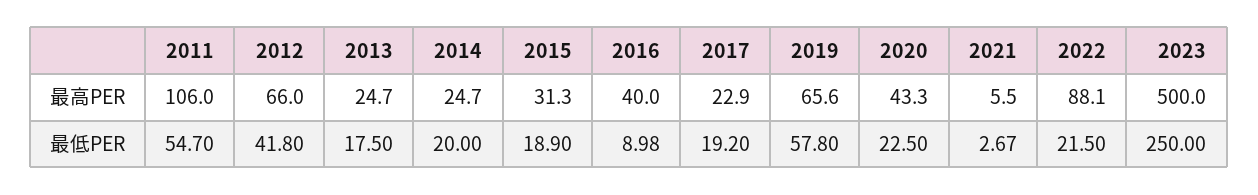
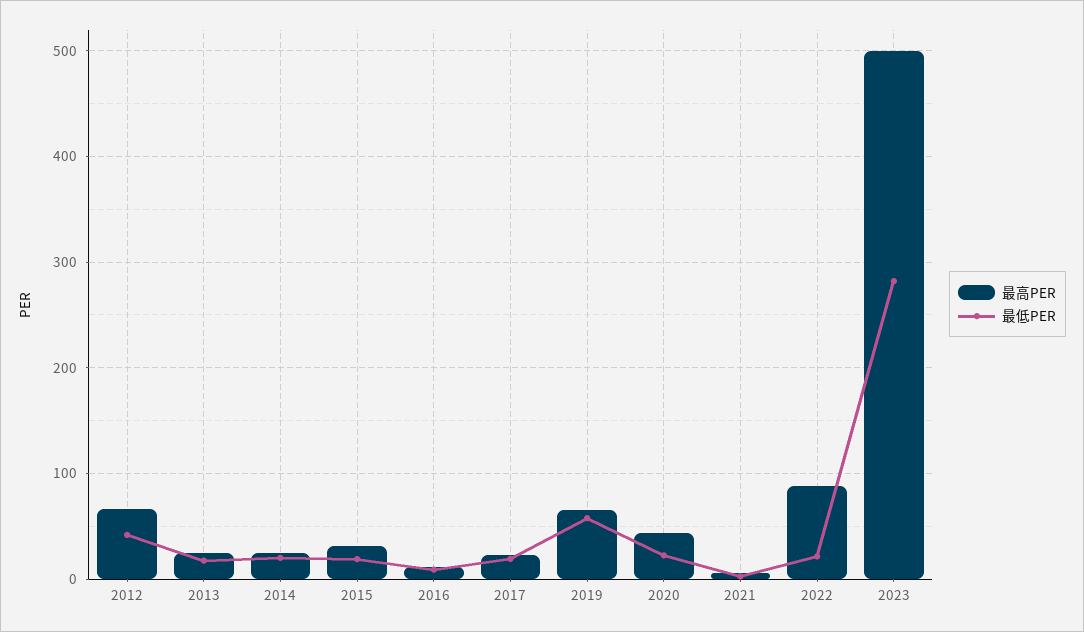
最高PER, 2011: 106 -> none
最高PER, 2016: 40 -> 10
最低PER, 2011: 54.7 -> none
最低PER, 2023: 250 -> 280

